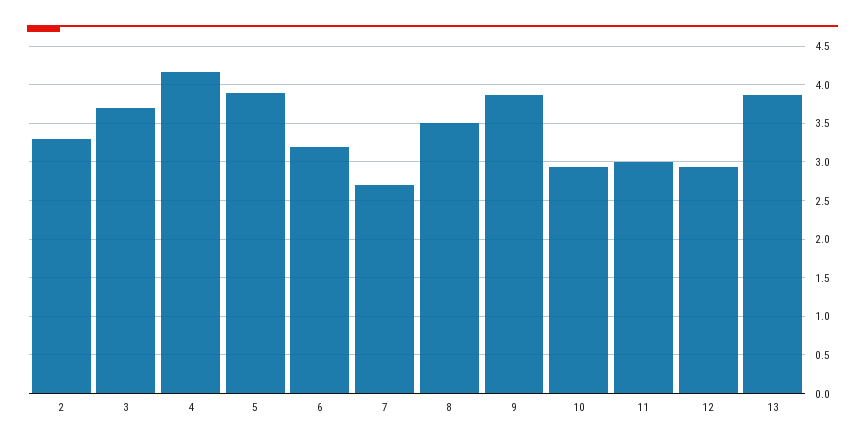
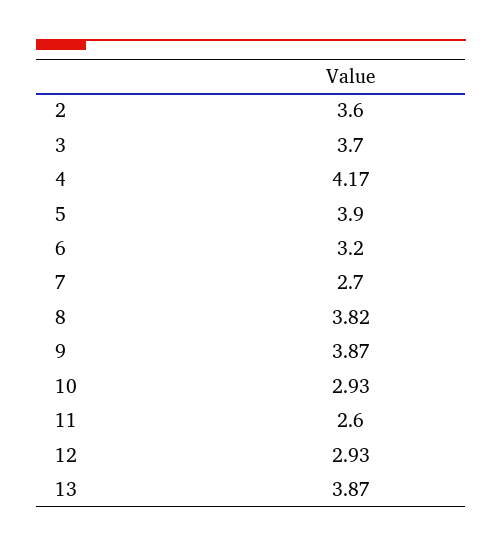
2: 3.3 -> 3.6
8: 3.5 -> 3.82
11: 3 -> 2.6

